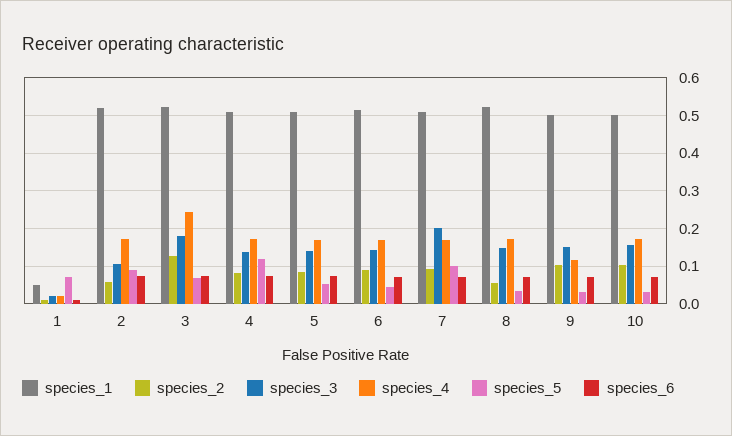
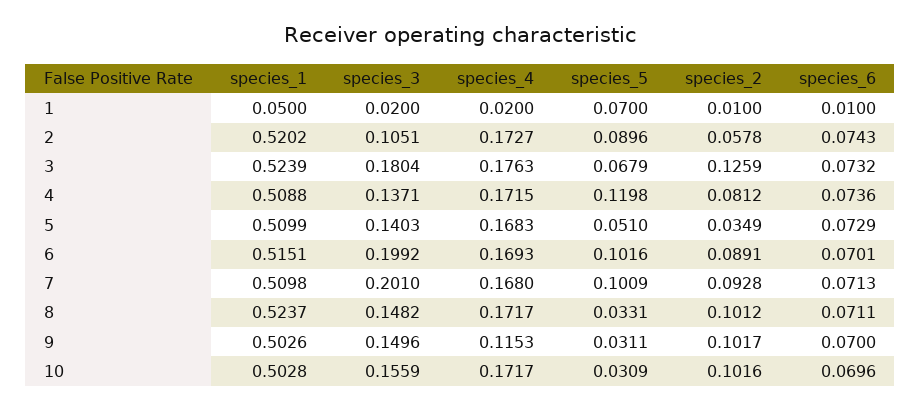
species_4, 3: 0.24 -> 0.1763
species_2, 5: 0.08 -> 0.0349
species_3, 6: 0.14 -> 0.1992
species_5, 6: 0.04 -> 0.1016
species_2, 8: 0.06 -> 0.1012

